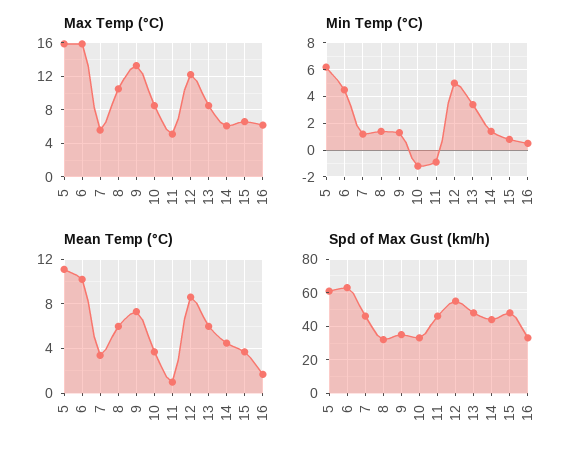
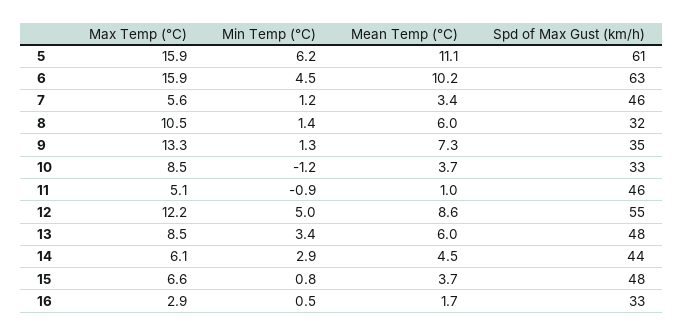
Max Temp (°C), 16: 6 -> 2.9
Min Temp (°C), 14: 1.5 -> 2.9

